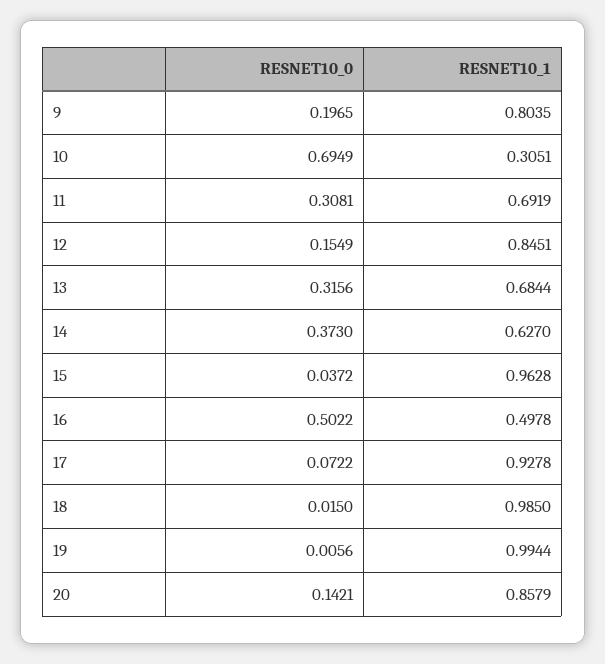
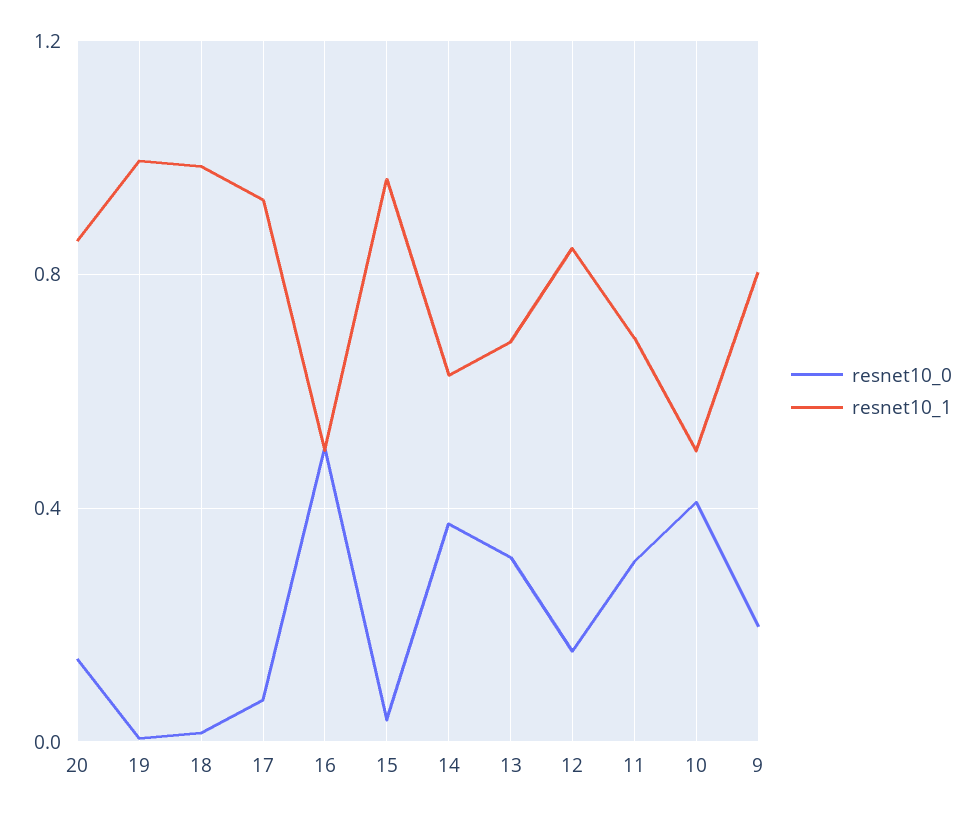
RESNET10_0, 10: 0.6949 -> 0.4
RESNET10_1, 10: 0.3051 -> 0.5

